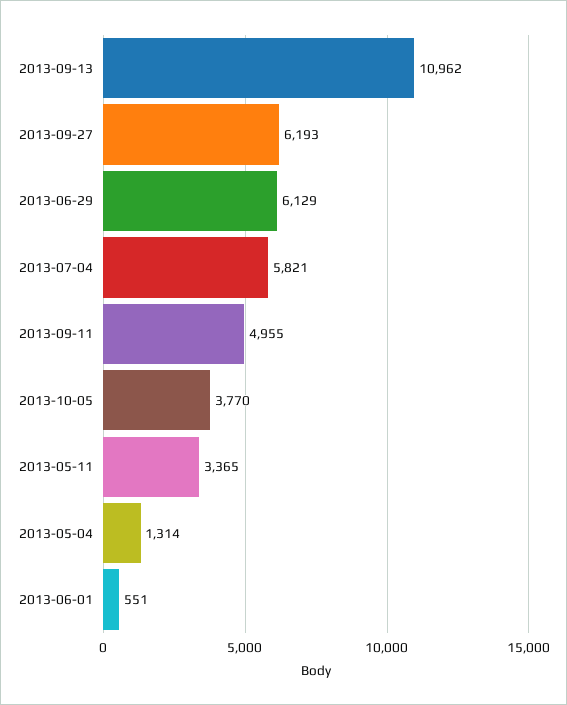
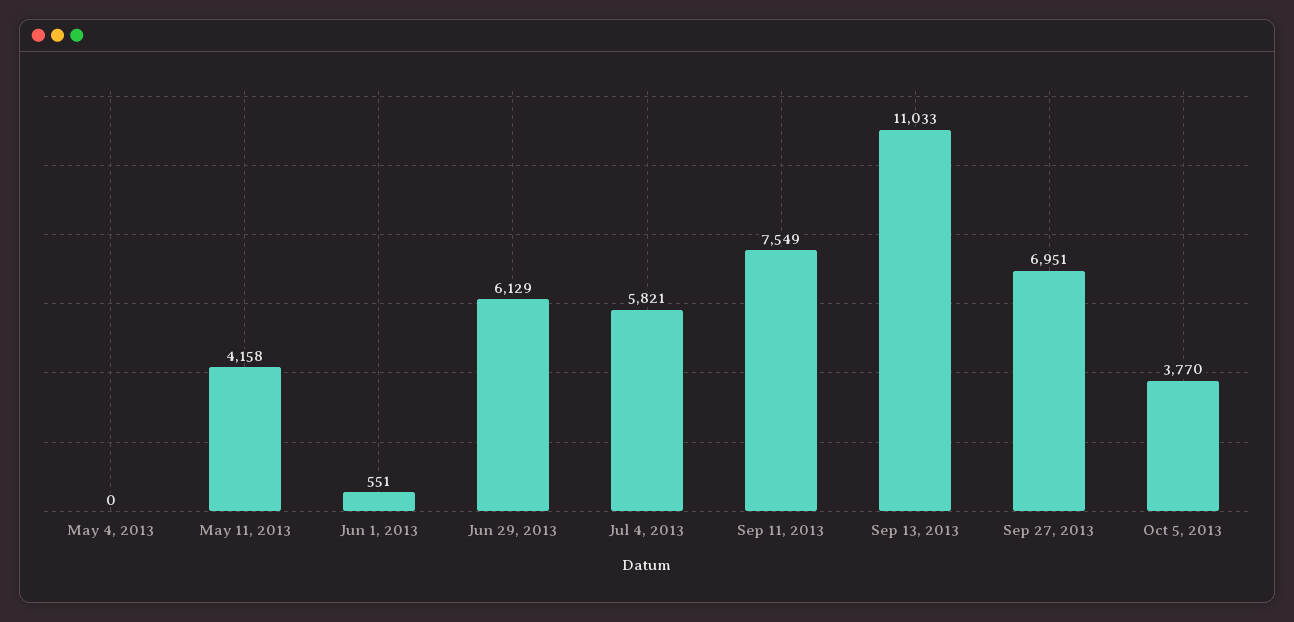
2013-09-13: 10962 -> 11033
2013-09-27: 6193 -> 6951
2013-09-11: 4955 -> 7549
2013-05-11: 3365 -> 4158
2013-05-04: 1314 -> 0

